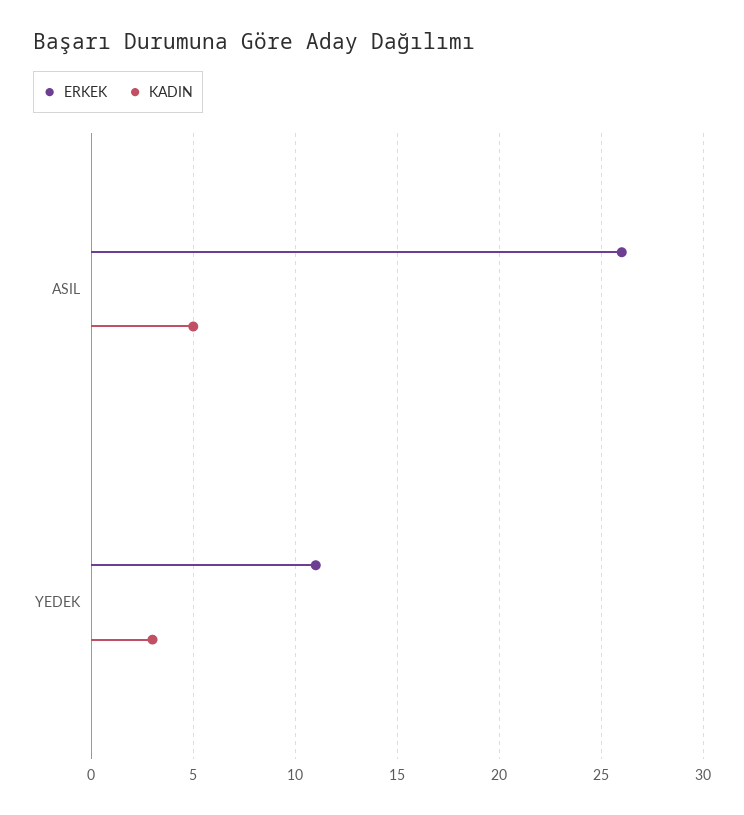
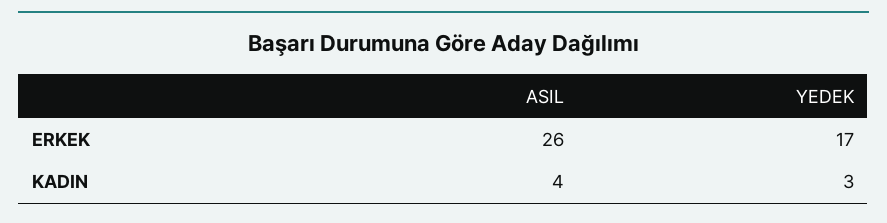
KADIN, ASIL: 5 -> 4
ERKEK, YEDEK: 11 -> 17

